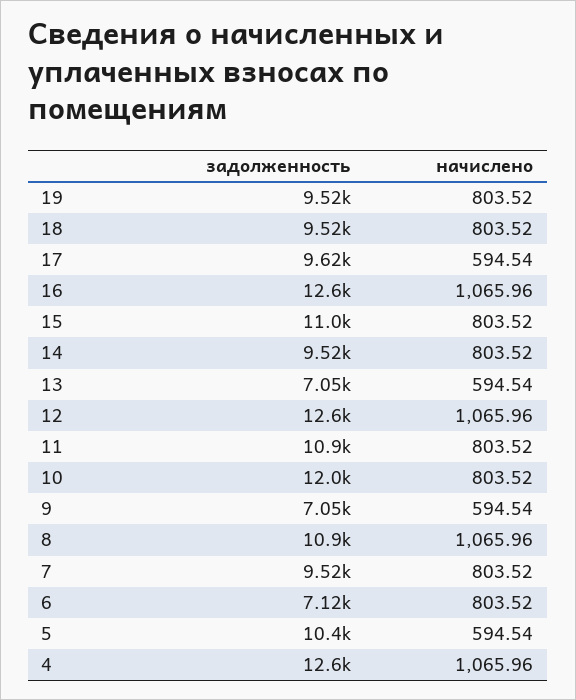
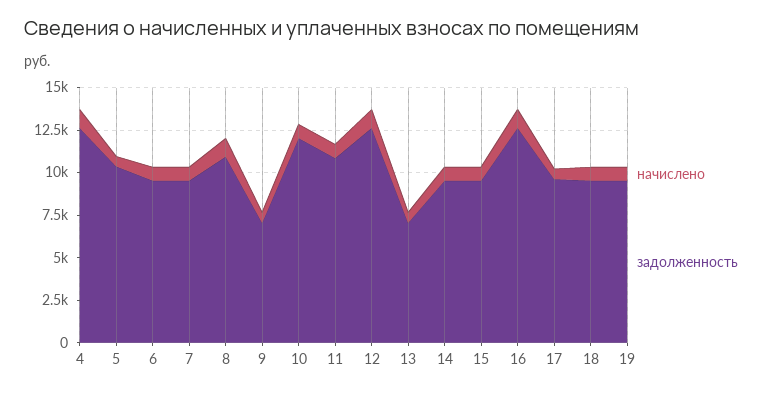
задолженность, 15: 11000 -> 9500
задолженность, 6: 7120 -> 9500

